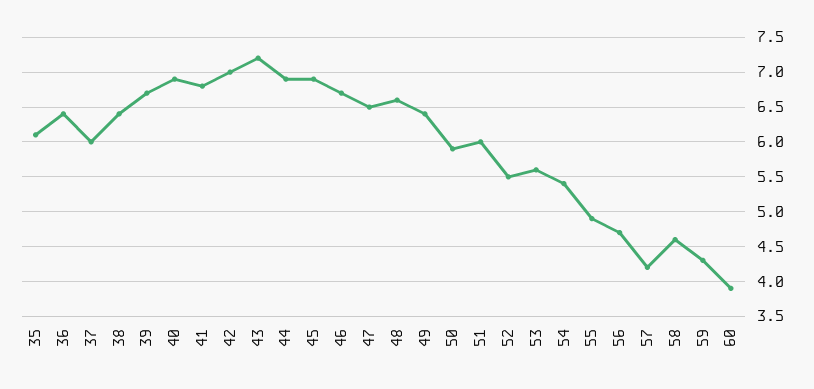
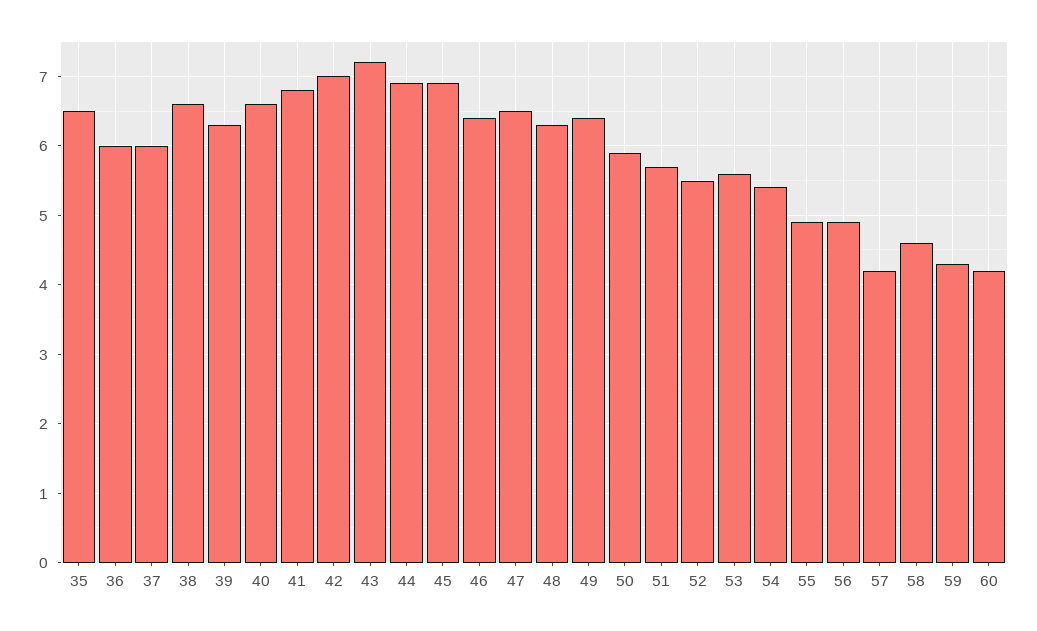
35: 6.1 -> 6.5
36: 6.4 -> 6
38: 6.4 -> 6.6
39: 6.7 -> 6.3
40: 6.9 -> 6.6
46: 6.7 -> 6.4
48: 6.6 -> 6.3
51: 6 -> 5.7
56: 4.7 -> 4.9
60: 3.9 -> 4.2

